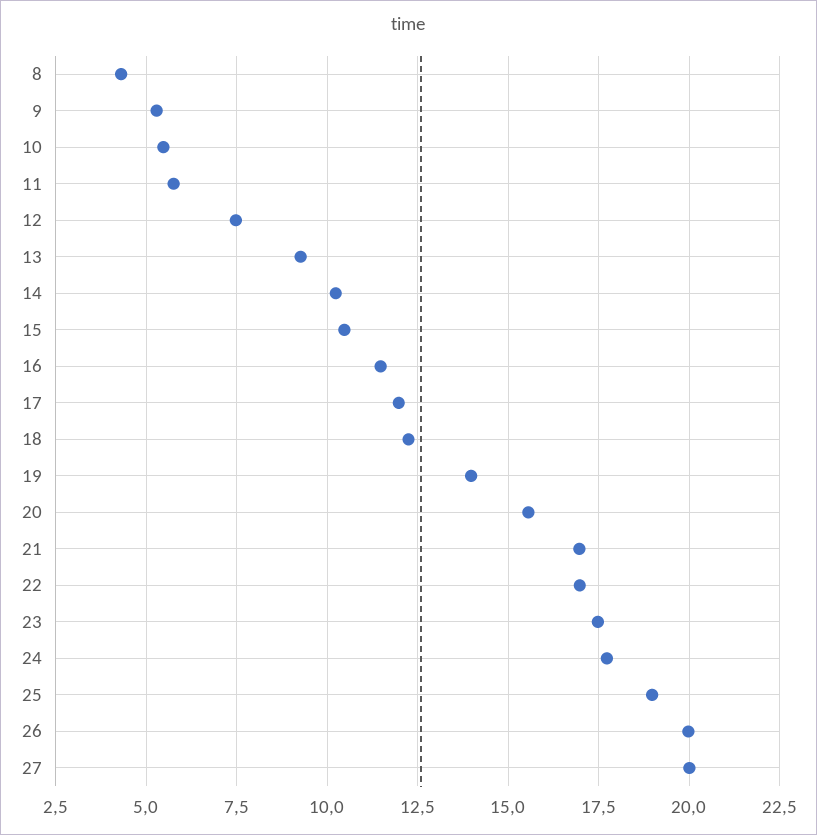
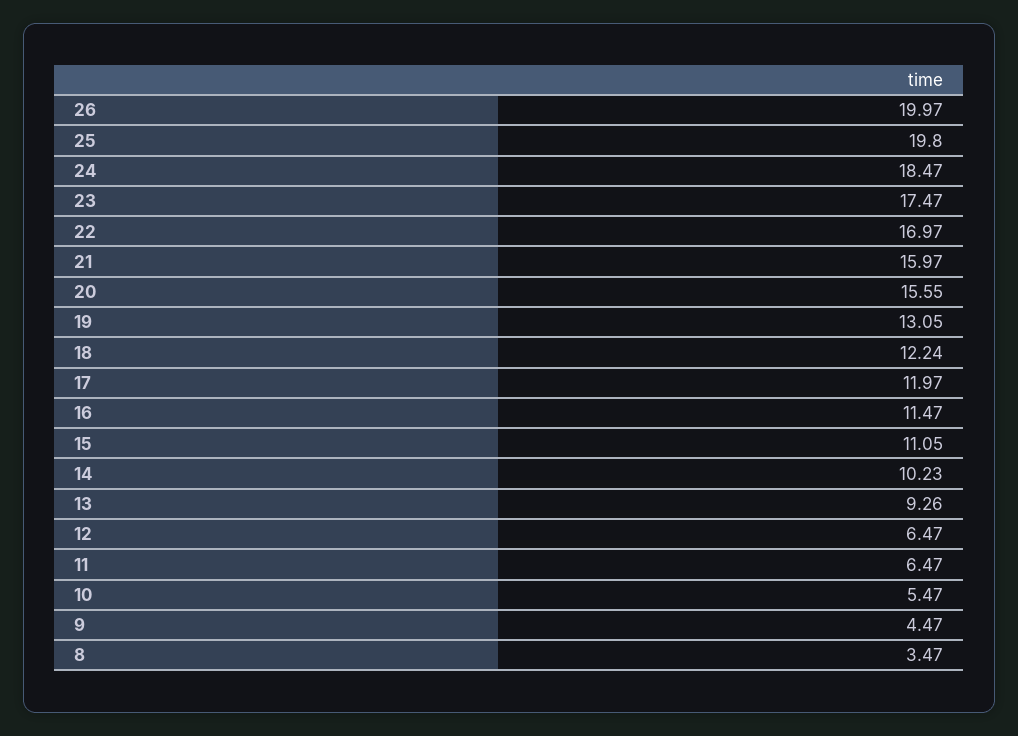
8: 4.25 -> 3.47
9: 5.25 -> 4.47
11: 5.75 -> 6.47
12: 7.5 -> 6.47
15: 10.5 -> 11.05
19: 14 -> 13.05
21: 17 -> 15.97
24: 17.75 -> 18.47
25: 19 -> 19.8
27: 20 -> none

